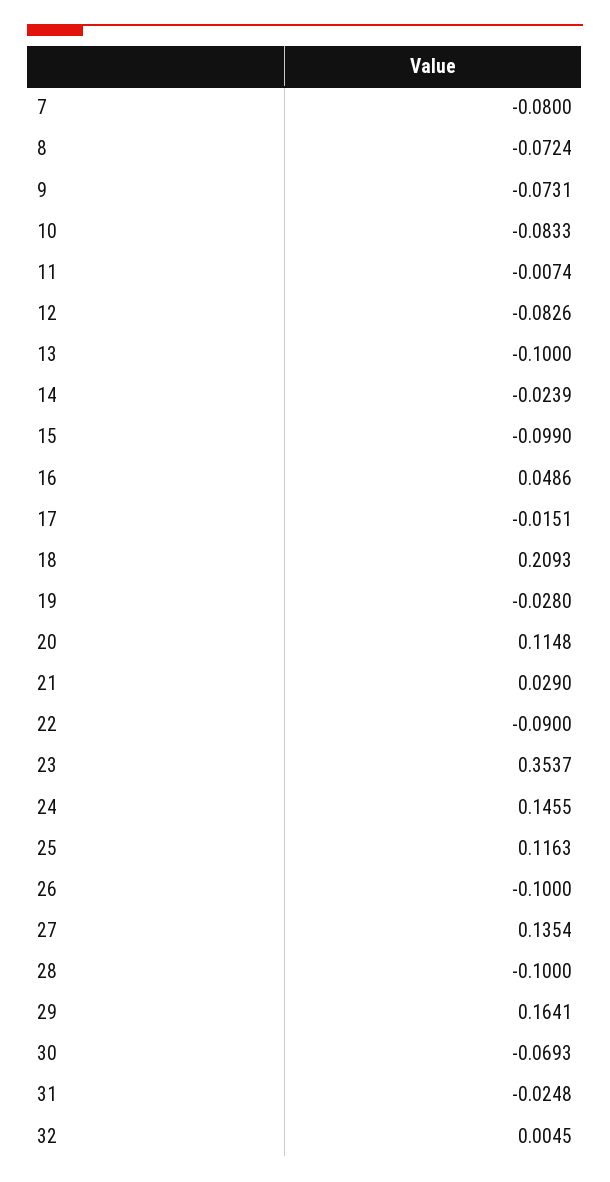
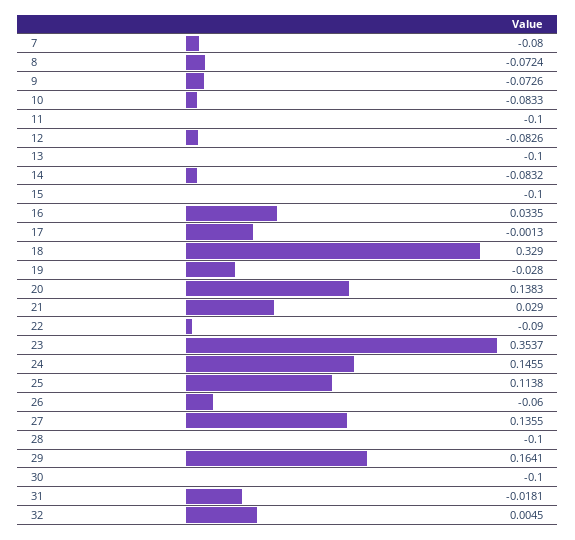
9: -0.0731 -> -0.0726
11: -0.0074 -> -0.1
14: -0.0239 -> -0.0832
15: -0.099 -> -0.1
16: 0.0486 -> 0.0335
17: -0.0151 -> -0.0013
18: 0.2093 -> 0.329
20: 0.1148 -> 0.1383
25: 0.1163 -> 0.1138
26: -0.1 -> -0.06
27: 0.1354 -> 0.1355
30: -0.0693 -> -0.1
31: -0.0248 -> -0.0181

